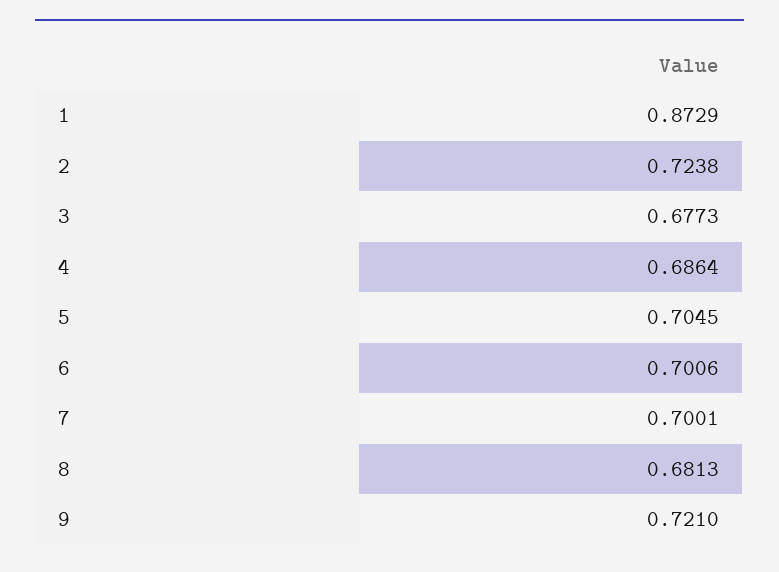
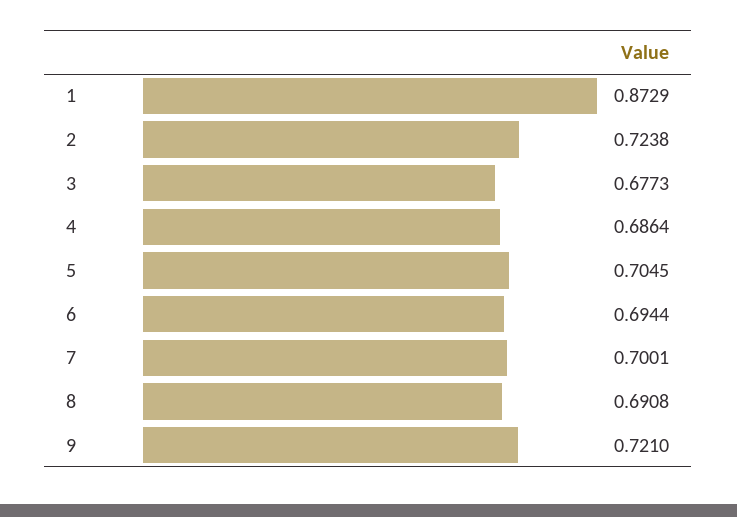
6: 0.7006 -> 0.6944
8: 0.6813 -> 0.6908

